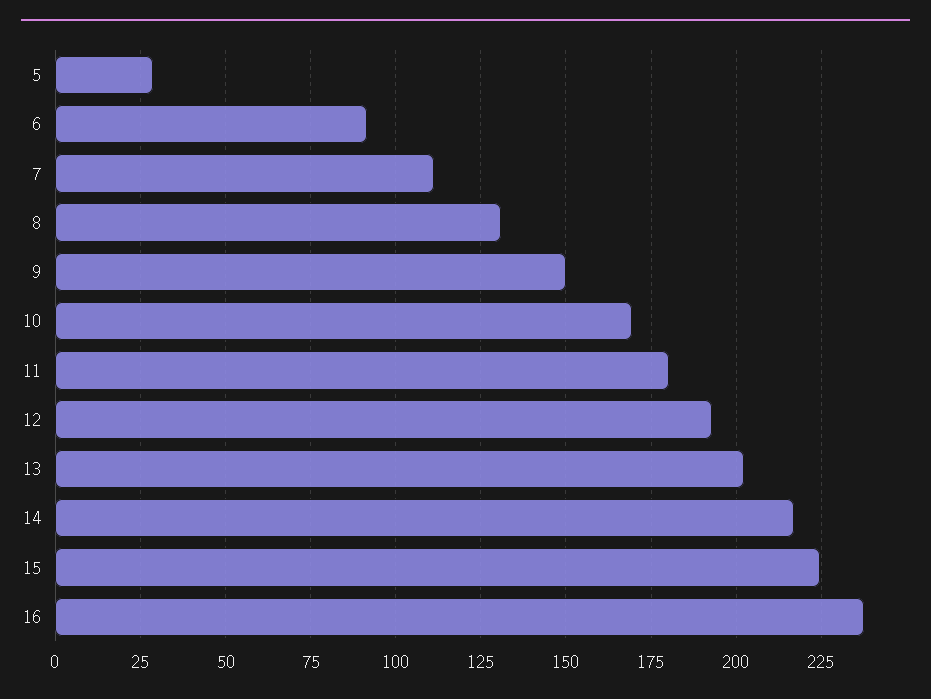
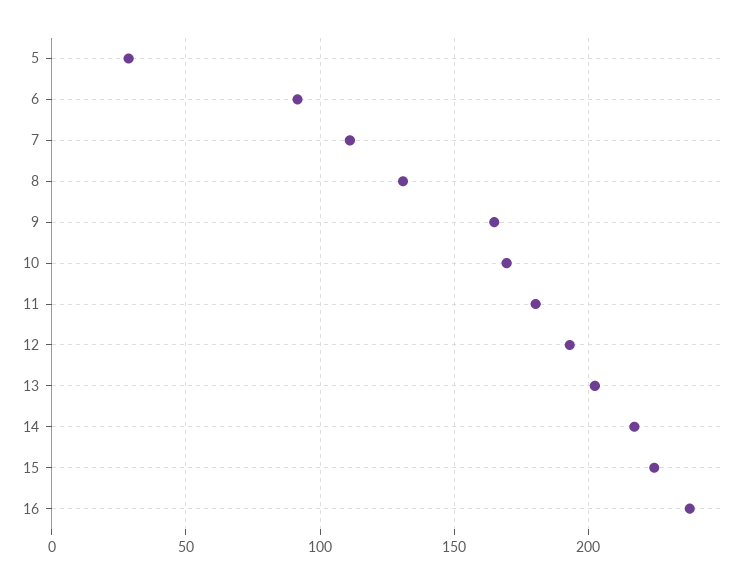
9: 150 -> 165

